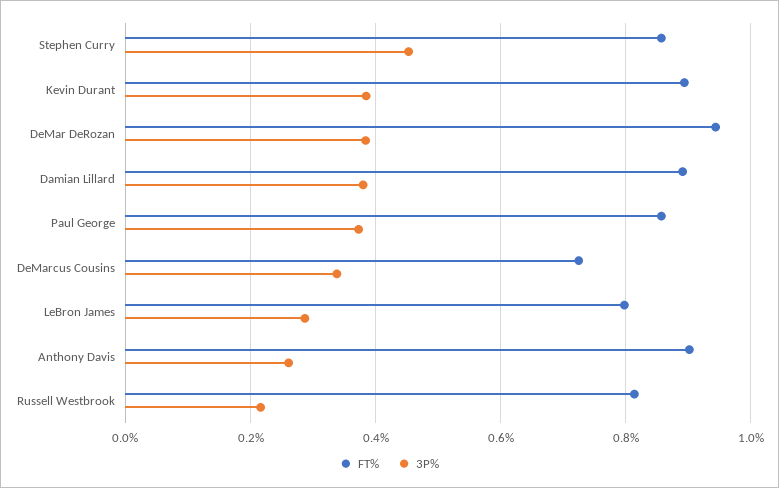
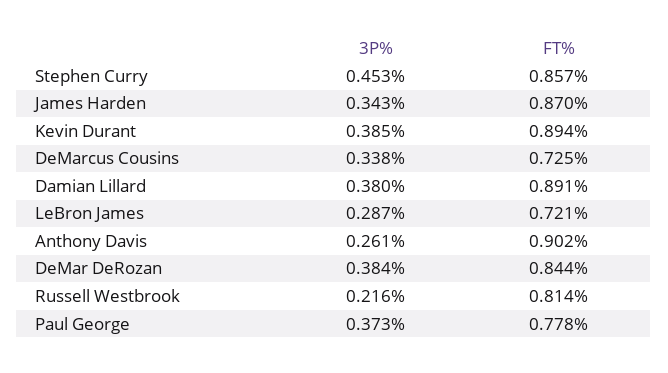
FT%, DeMar DeRozan: 0.94 -> 0.844
FT%, Paul George: 0.86 -> 0.778
FT%, LeBron James: 0.8 -> 0.721
3P%, James Harden: none -> 0.343
FT%, James Harden: none -> 0.87

